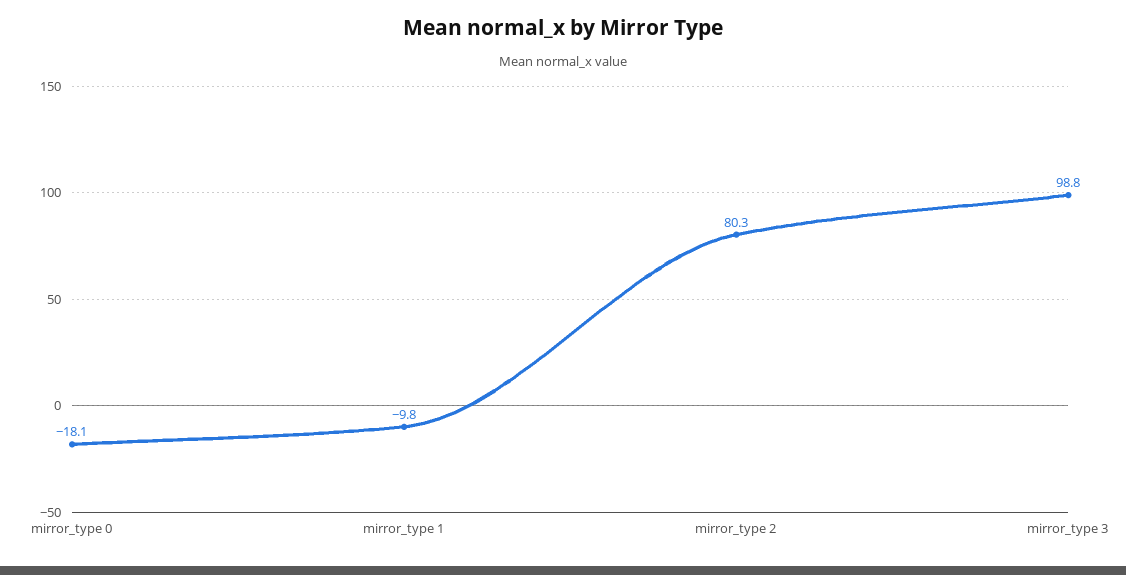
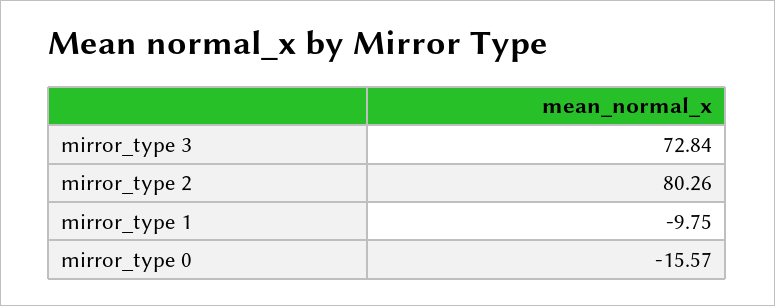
mirror_type 0: -18.1 -> -15.57
mirror_type 3: 98.8 -> 72.84

